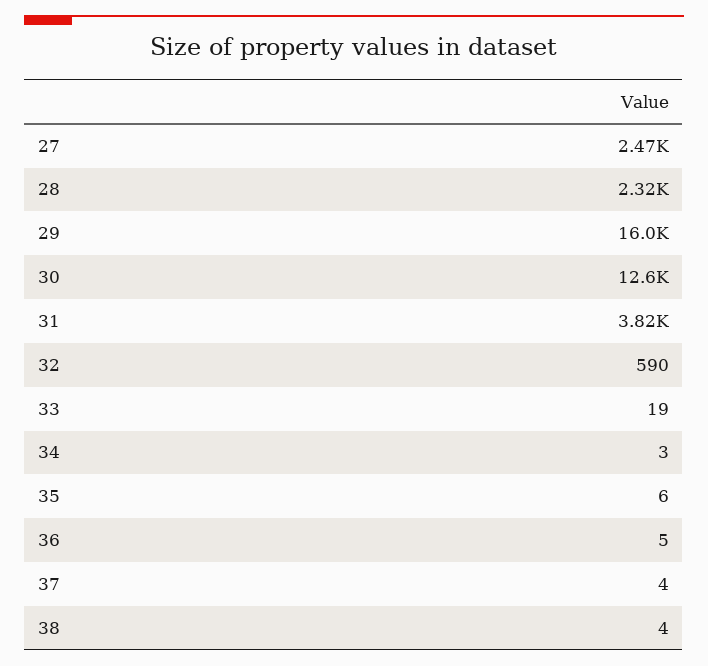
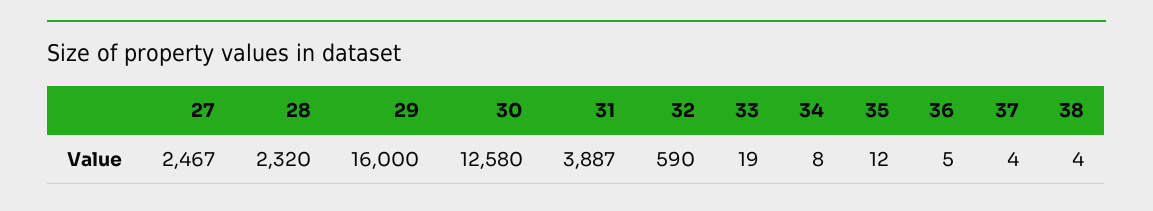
31: 3820 -> 3887
34: 3 -> 8
35: 6 -> 12

